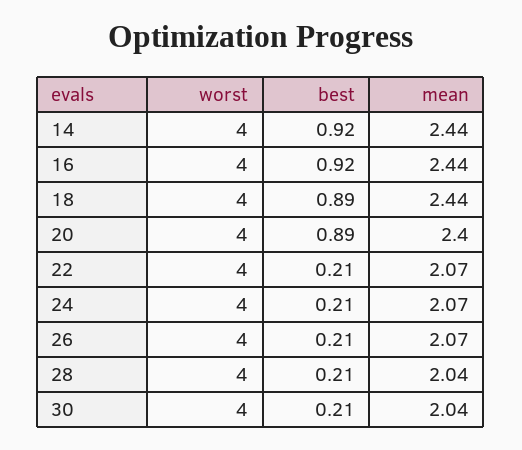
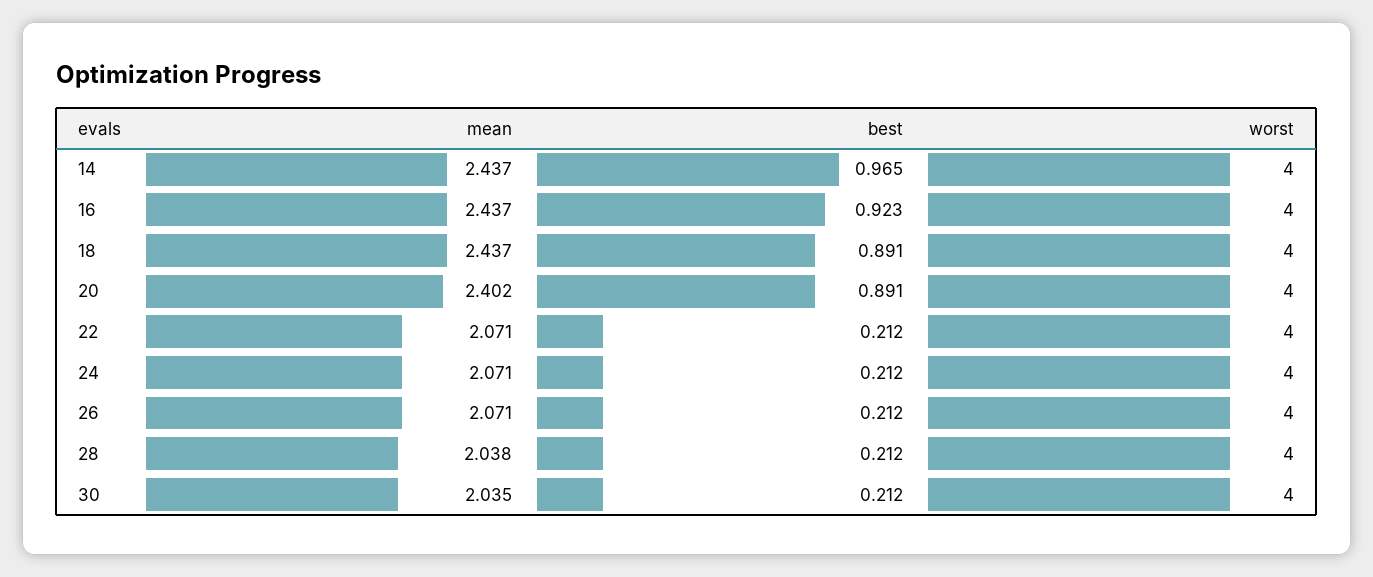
best, 14: 0.92 -> 0.965

